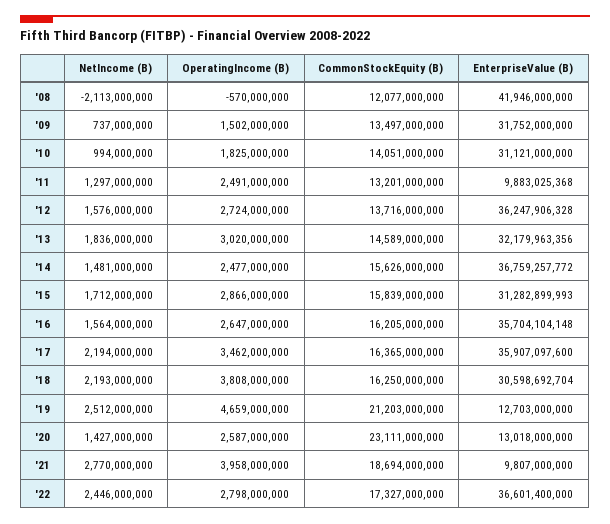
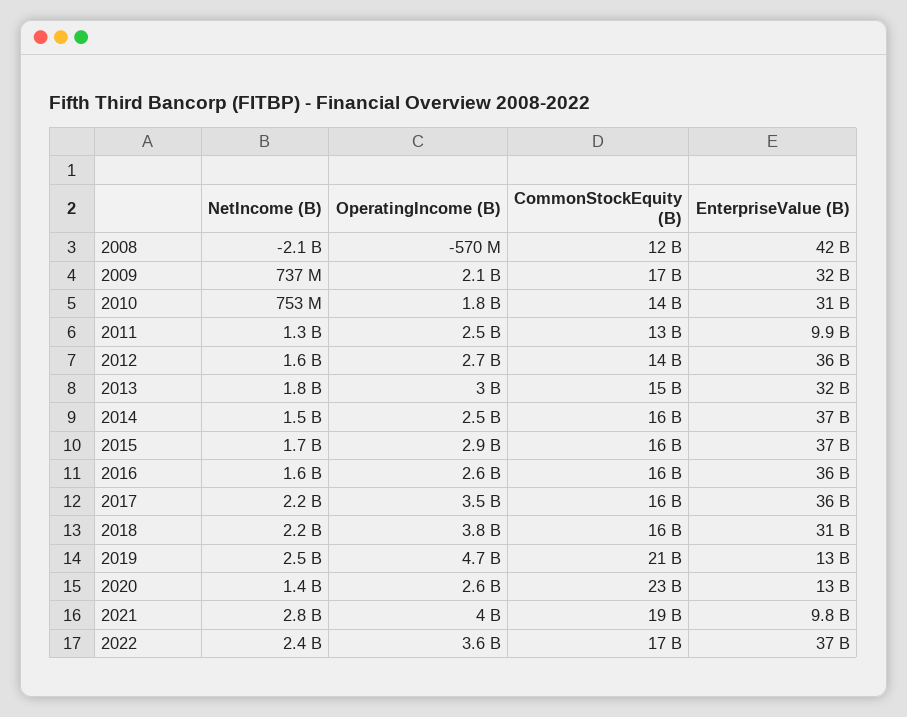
OperatingIncome (B), '09: 1502000000 -> 2100000000
CommonStockEquity (B), '09: 13497000000 -> 17000000000
NetIncome (B), '10: 994000000 -> 753000000
EnterpriseValue (B), '15: 31282899993 -> 37000000000
OperatingIncome (B), '22: 2798000000 -> 3600000000

